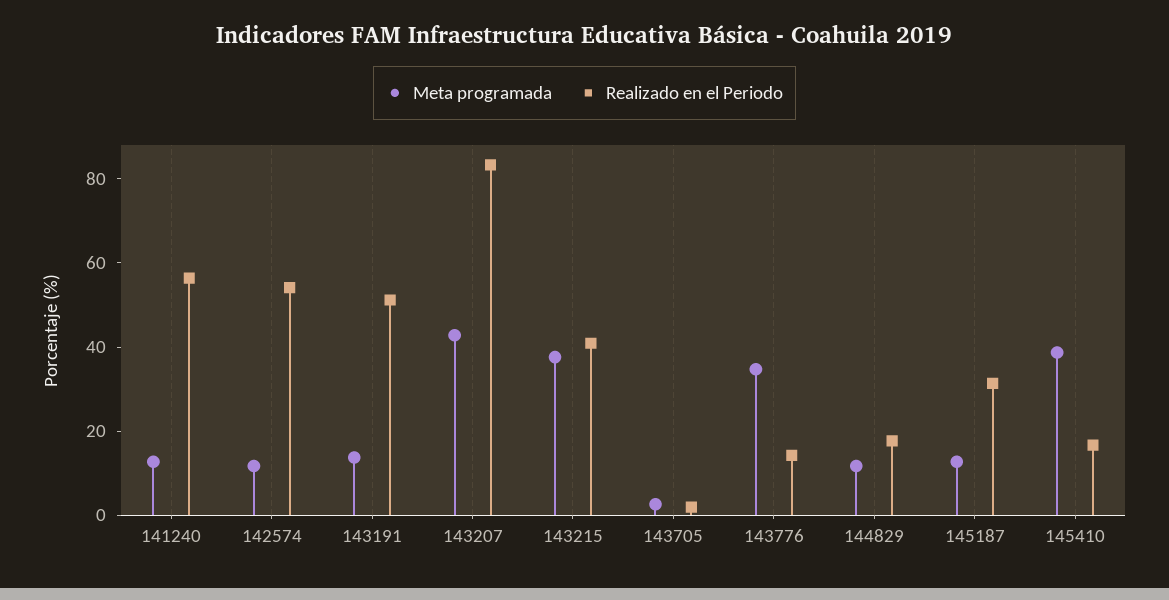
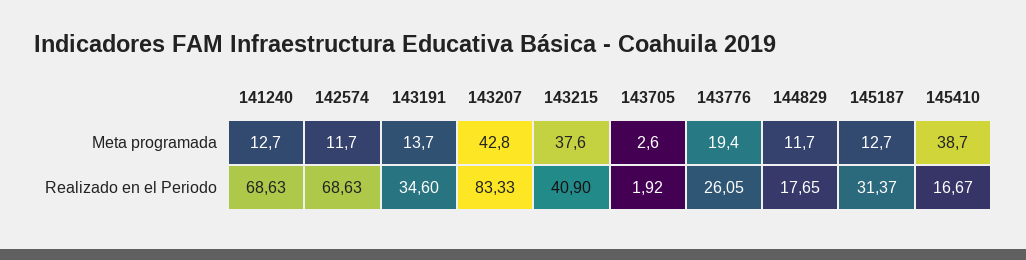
Realizado en el Periodo, 141240: 55 -> 68.63
Realizado en el Periodo, 142574: 55 -> 68.63
Realizado en el Periodo, 143191: 50 -> 34.6
Meta programada, 143776: 35 -> 19.4
Realizado en el Periodo, 143776: 15 -> 26.05

